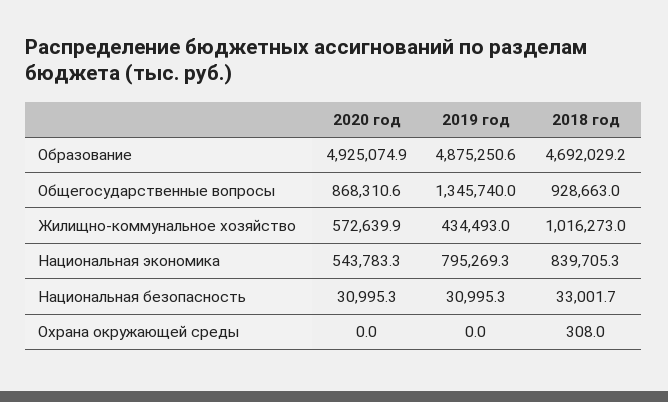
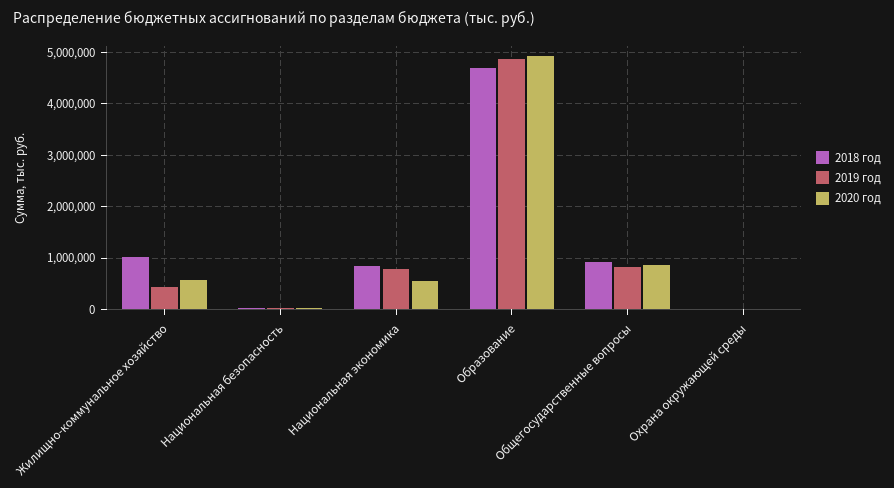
2019 год, Общегосударственные вопросы: 1345740 -> 800000

